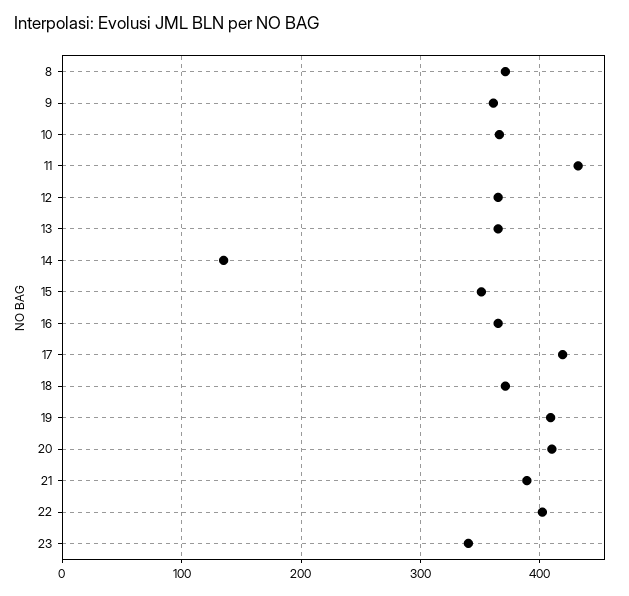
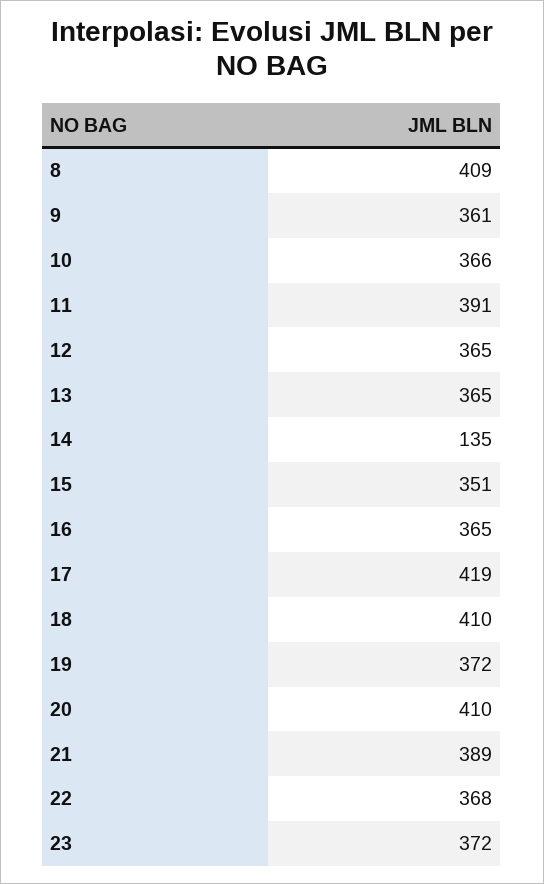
8: 370 -> 409
11: 430 -> 391
18: 370 -> 410
19: 410 -> 372
22: 400 -> 368
23: 340 -> 372

